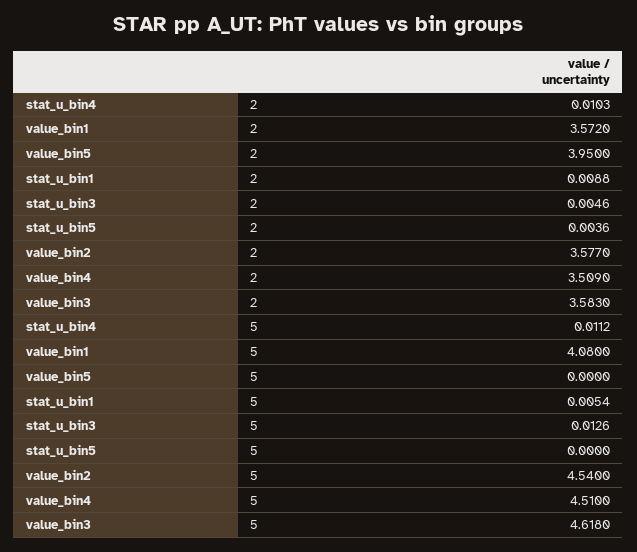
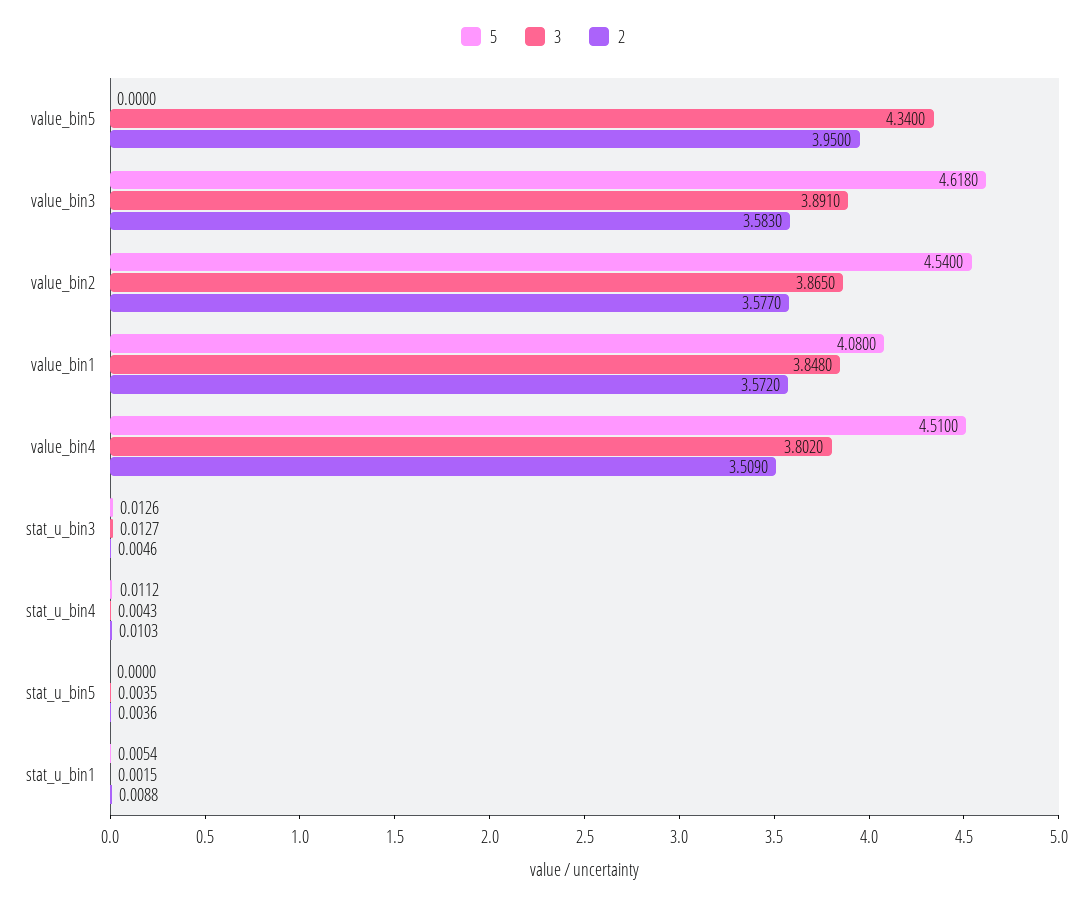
3, value_bin5: none -> 4.34
3, value_bin3: none -> 3.891
3, value_bin2: none -> 3.865
3, value_bin1: none -> 3.848
3, value_bin4: none -> 3.802
3, stat_u_bin3: none -> 0.0127
3, stat_u_bin4: none -> 0.0043
3, stat_u_bin5: none -> 0.0035
3, stat_u_bin1: none -> 0.0015

